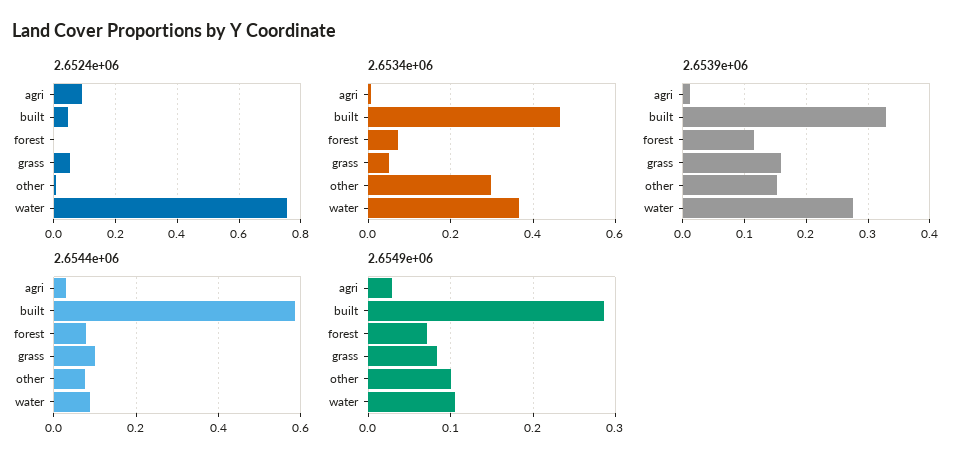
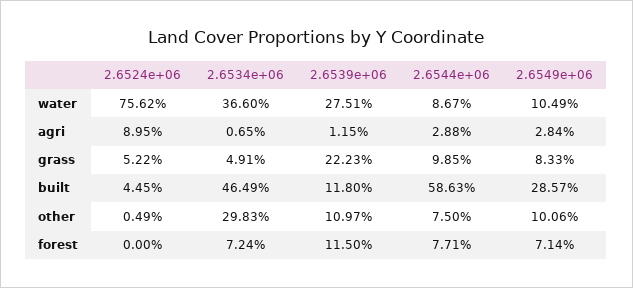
2.6539e+06, built: 0.33 -> 0.118
2.6539e+06, grass: 0.16 -> 0.2223
2.6539e+06, other: 0.15 -> 0.1097

